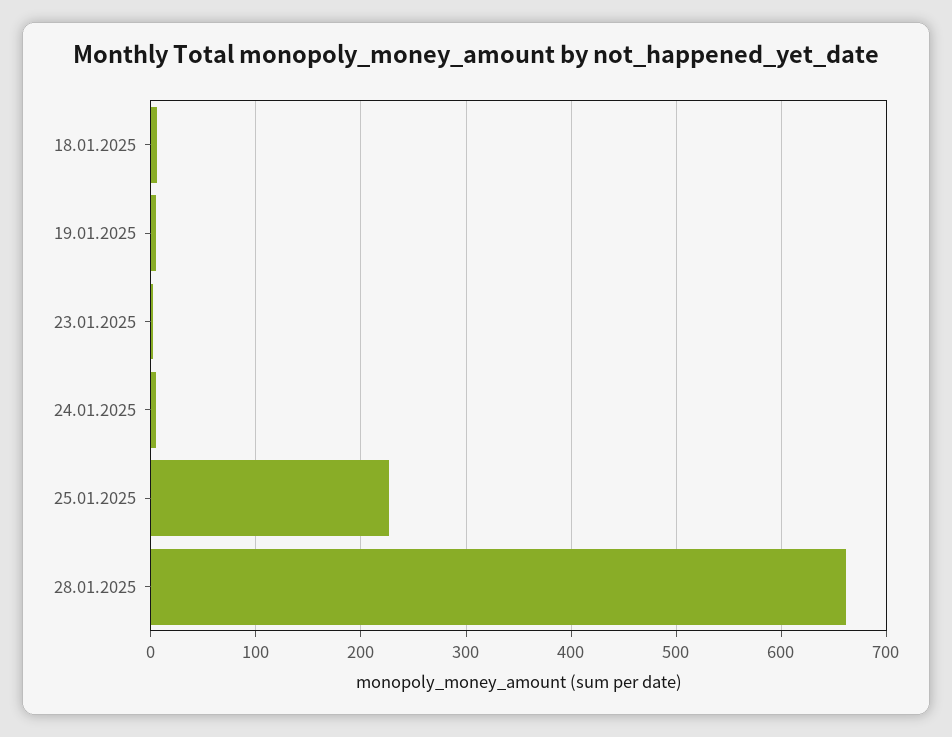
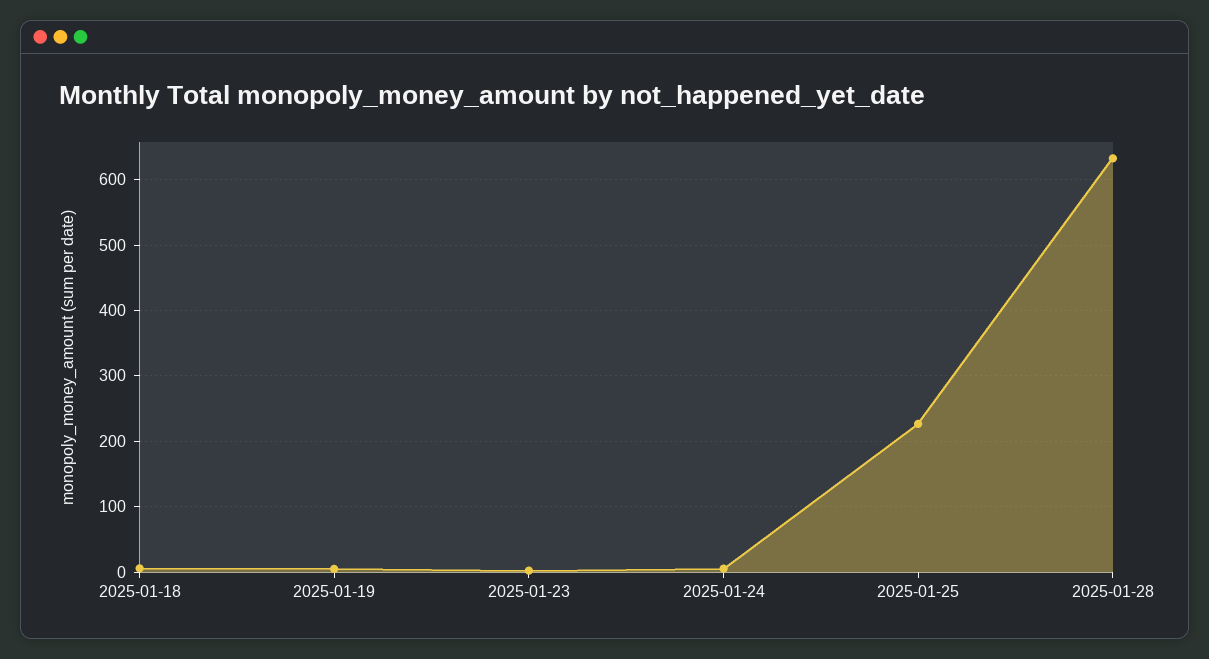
28.01.2025: 660 -> 630

